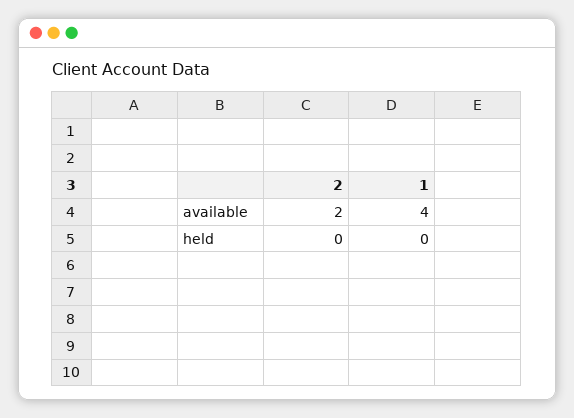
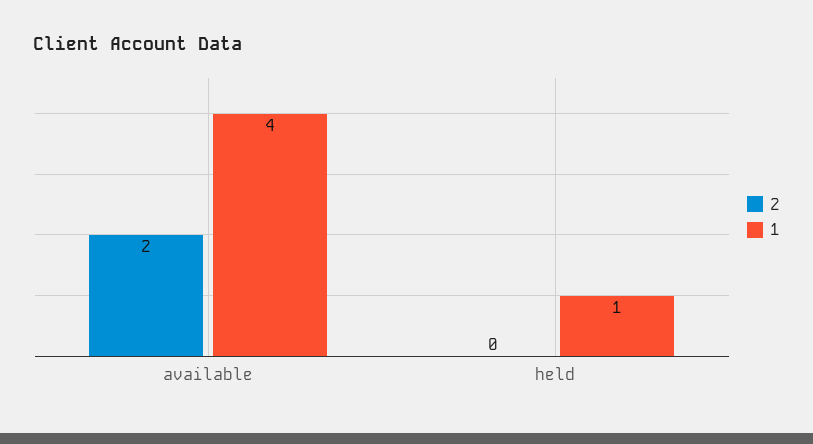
1, held: 0 -> 1

